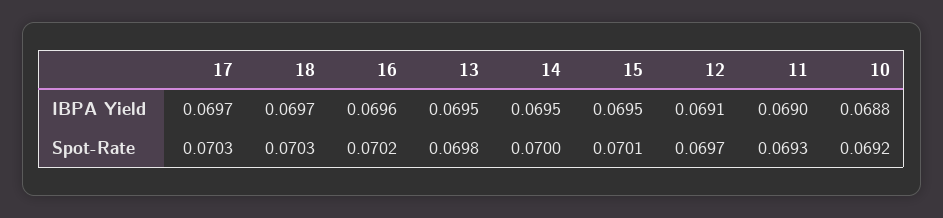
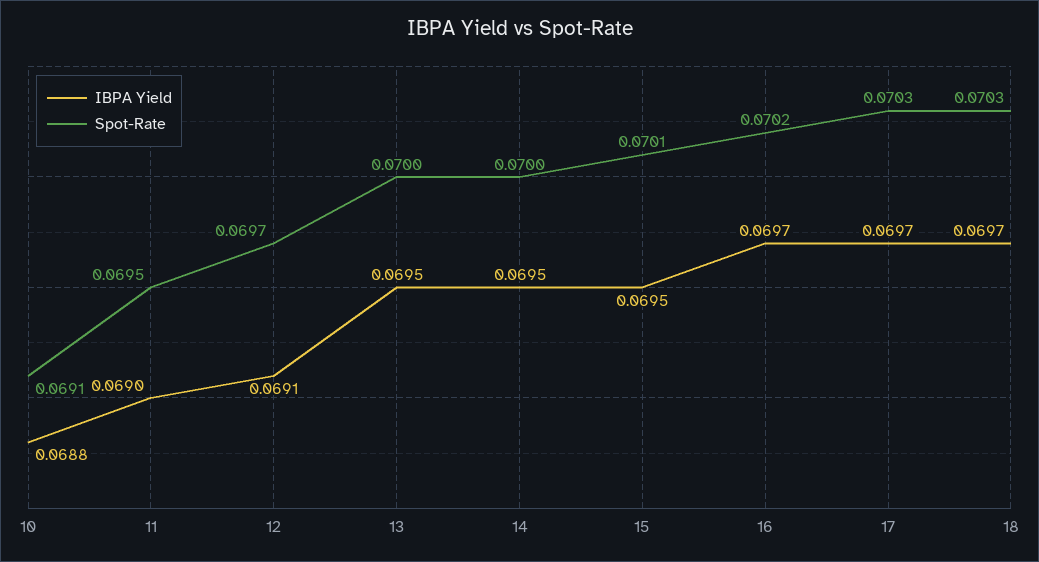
IBPA Yield, 16: 0.0696 -> 0.0697
Spot-Rate, 13: 0.0698 -> 0.07
Spot-Rate, 11: 0.0693 -> 0.0695
Spot-Rate, 10: 0.0692 -> 0.0691

